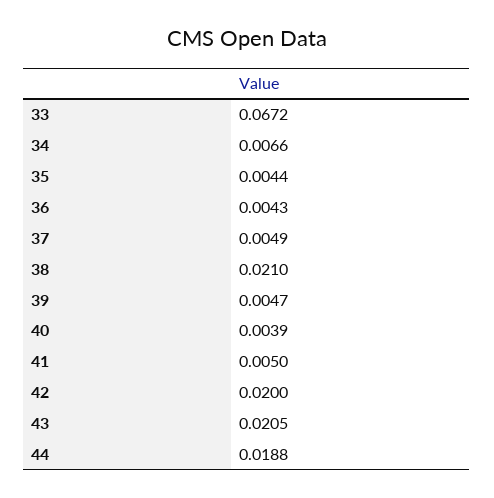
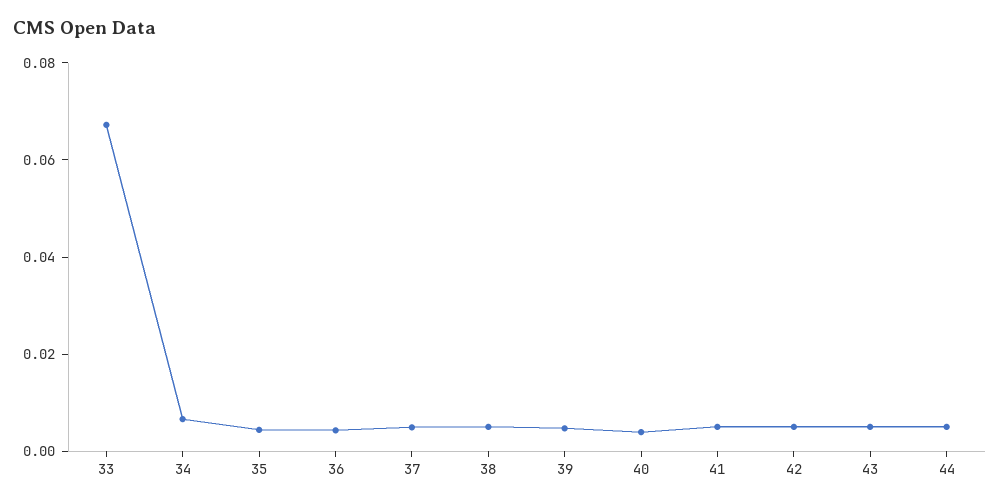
38: 0.021 -> 0.005
42: 0.02 -> 0.005
43: 0.0205 -> 0.005
44: 0.0188 -> 0.005

